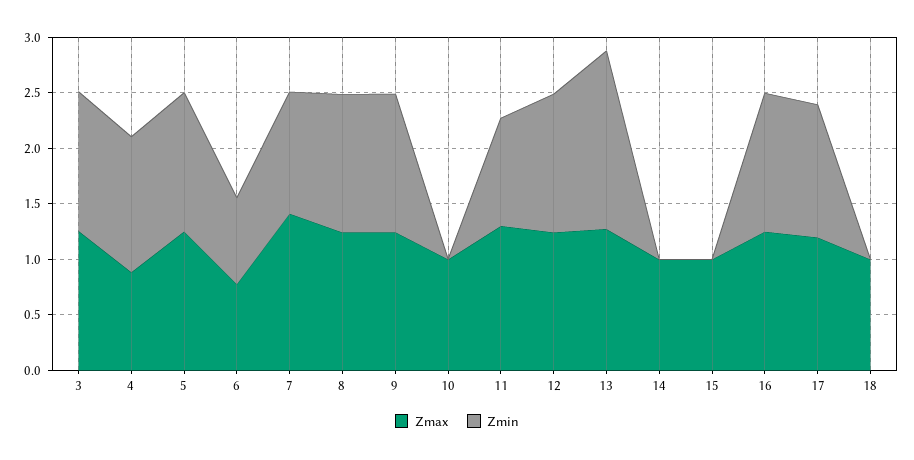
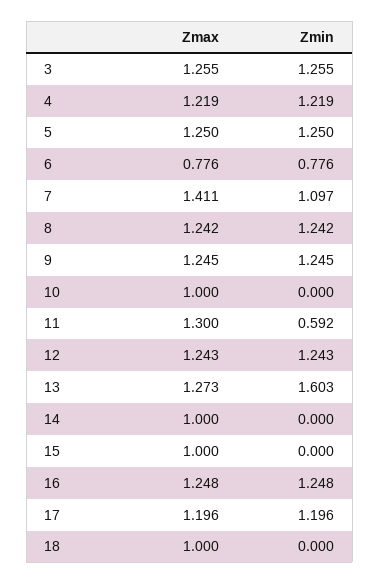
Zmax, 4: 0.9 -> 1.219
Zmin, 11: 1 -> 0.592

